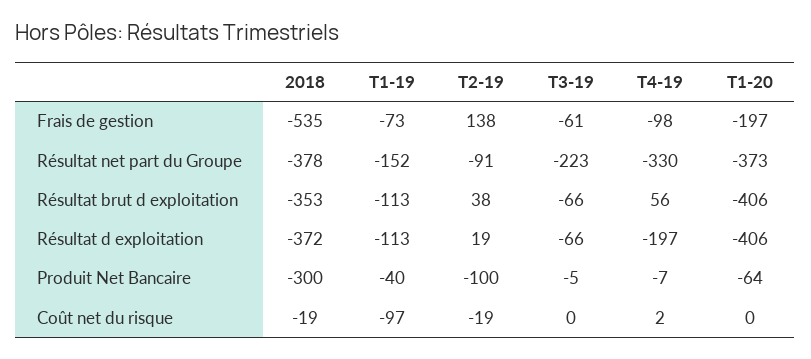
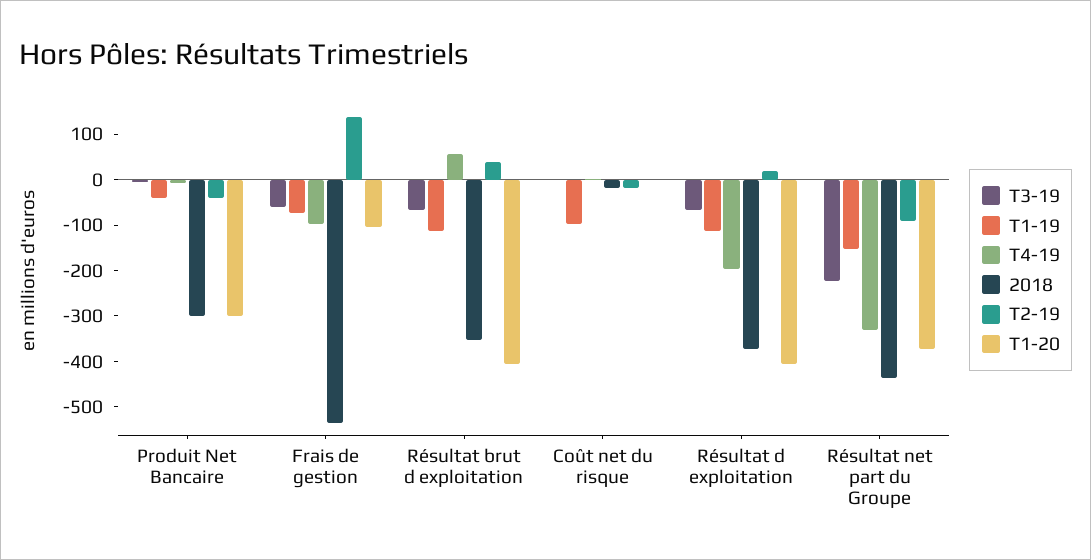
T1-20, Frais de gestion: -197 -> -100
2018, Résultat net part du Groupe: -378 -> -440
T2-19, Produit Net Bancaire: -100 -> -40
T1-20, Produit Net Bancaire: -64 -> -300

